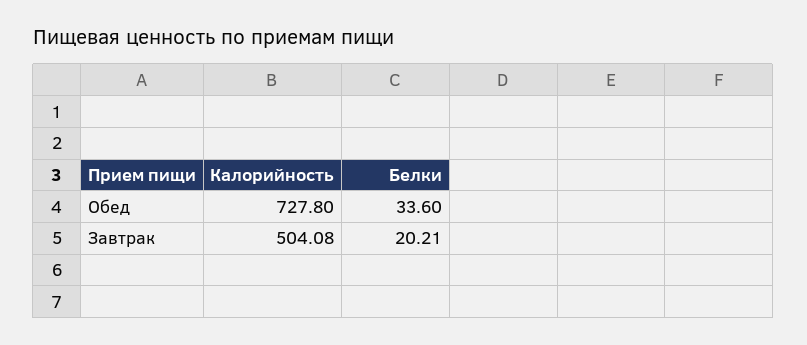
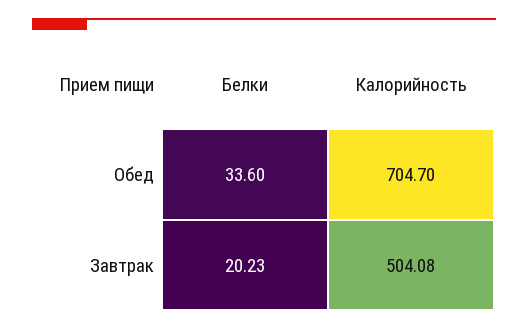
Калорийность, Обед: 727.8 -> 704.7
Белки, Завтрак: 20.21 -> 20.23

